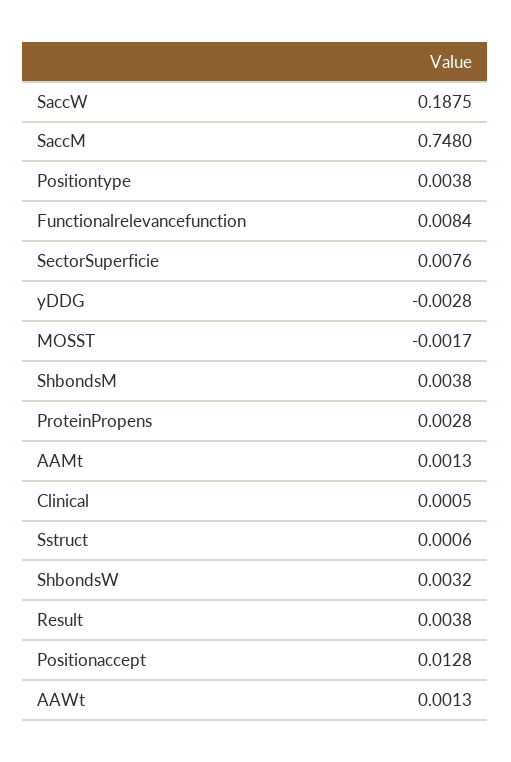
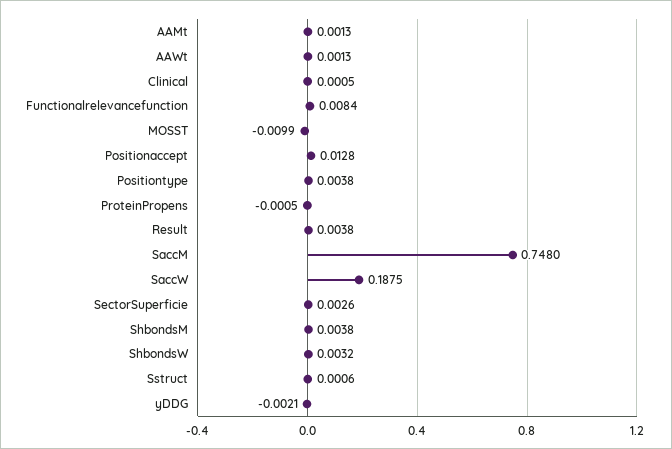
SectorSuperficie: 0.0076 -> 0.0026
yDDG: -0.0028 -> -0.0021
MOSST: -0.0017 -> -0.0099
ProteinPropens: 0.0028 -> -0.0005

